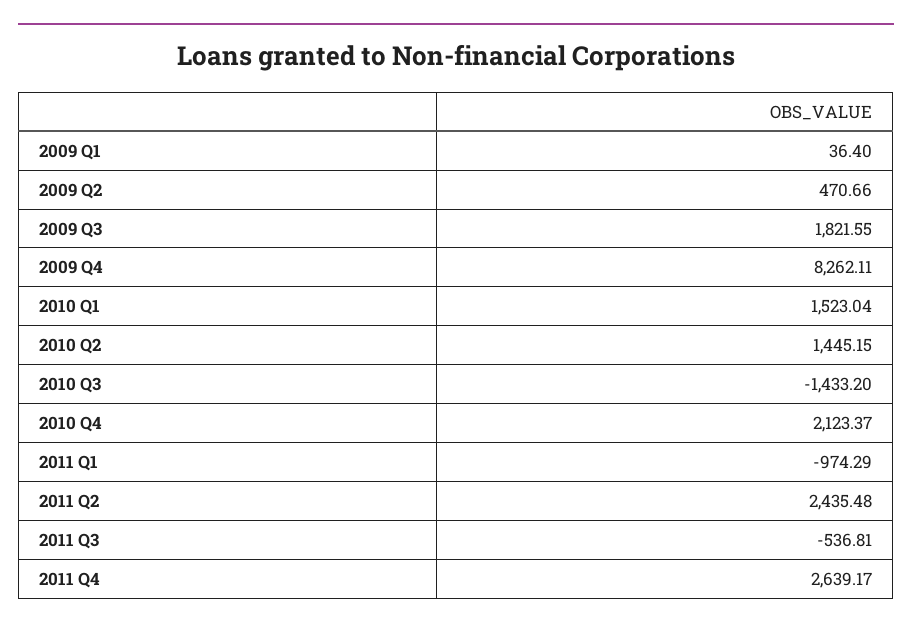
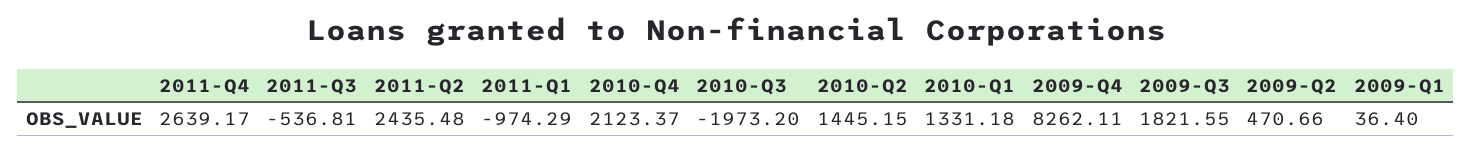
2010 Q1: 1523.04 -> 1331.18
2010 Q3: -1433.2 -> -1973.2

